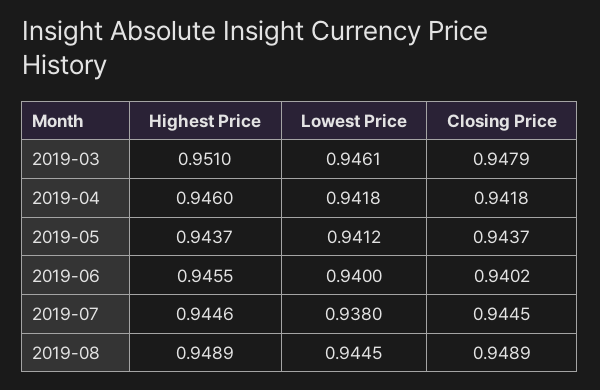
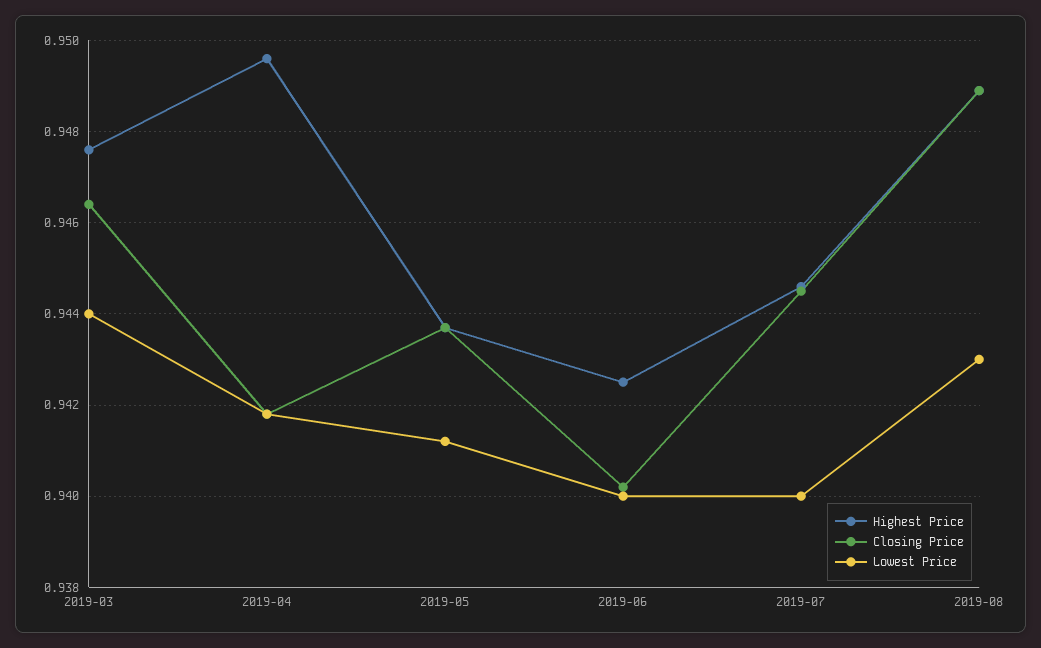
Highest Price, 2019-03: 0.951 -> 0.9475
Lowest Price, 2019-03: 0.9461 -> 0.944
Closing Price, 2019-03: 0.9479 -> 0.9465
Highest Price, 2019-04: 0.946 -> 0.9495
Highest Price, 2019-06: 0.9455 -> 0.9425
Lowest Price, 2019-07: 0.938 -> 0.94
Lowest Price, 2019-08: 0.9445 -> 0.943

